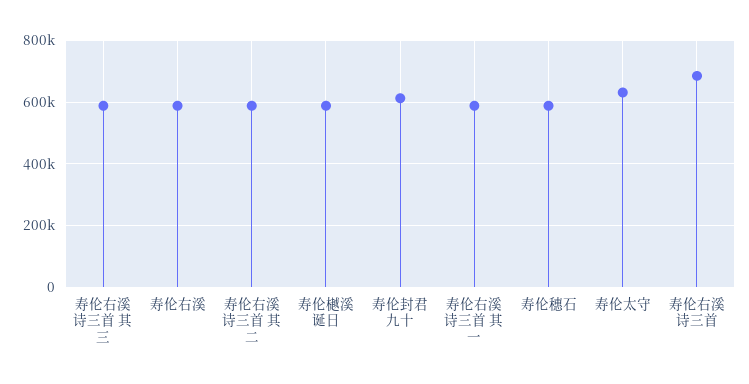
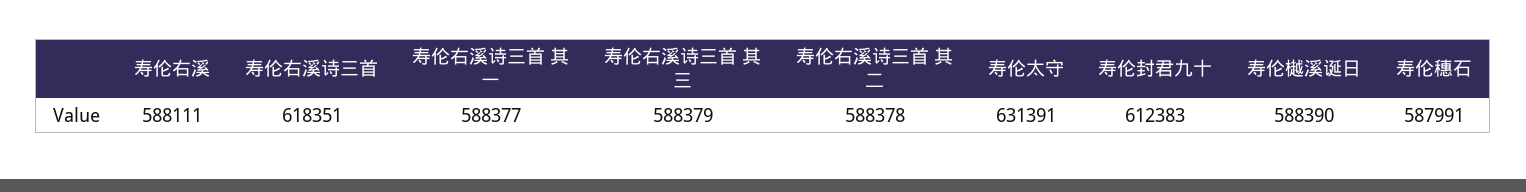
寿伦右溪诗三首: 680000 -> 618351

